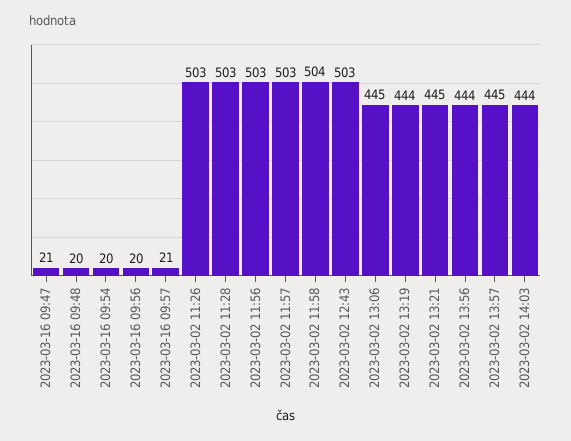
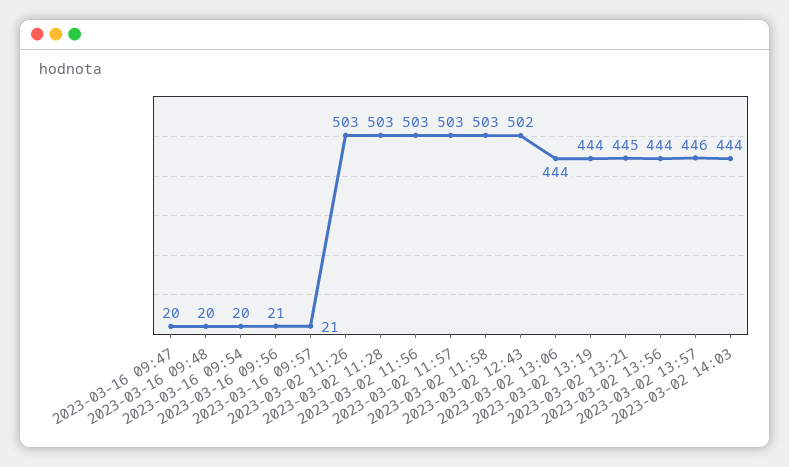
2023-03-16 09:47: 21 -> 20
2023-03-16 09:56: 20 -> 21
2023-03-02 11:58: 504 -> 503
2023-03-02 12:43: 503 -> 502
2023-03-02 13:06: 445 -> 444
2023-03-02 13:57: 445 -> 446

